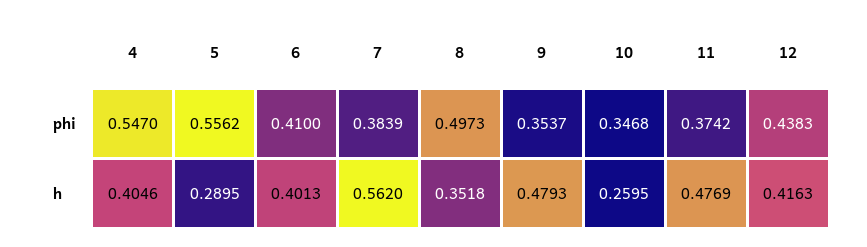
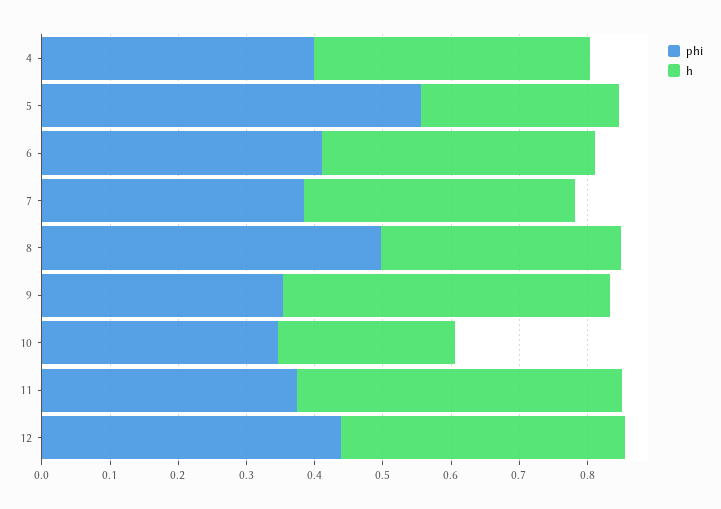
phi, 4: 0.547 -> 0.4
h, 7: 0.562 -> 0.4

